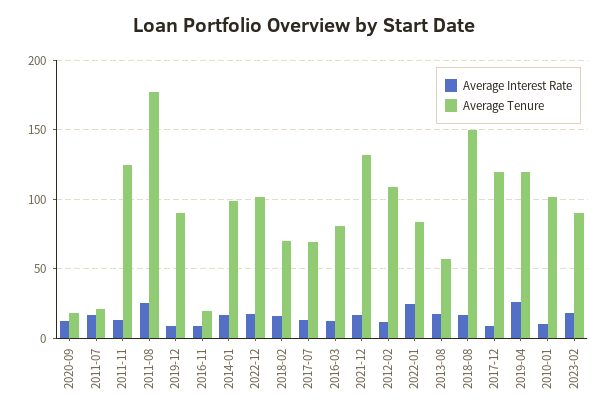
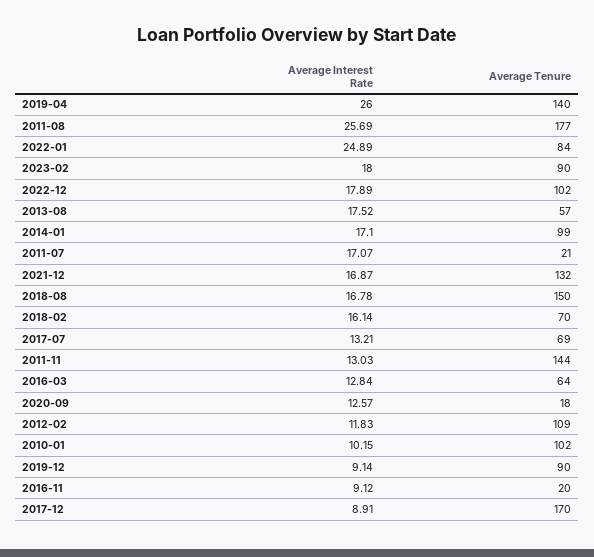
Average Tenure, 2011-11: 125 -> 144
Average Tenure, 2016-03: 80 -> 64
Average Tenure, 2017-12: 120 -> 170
Average Tenure, 2019-04: 120 -> 140

